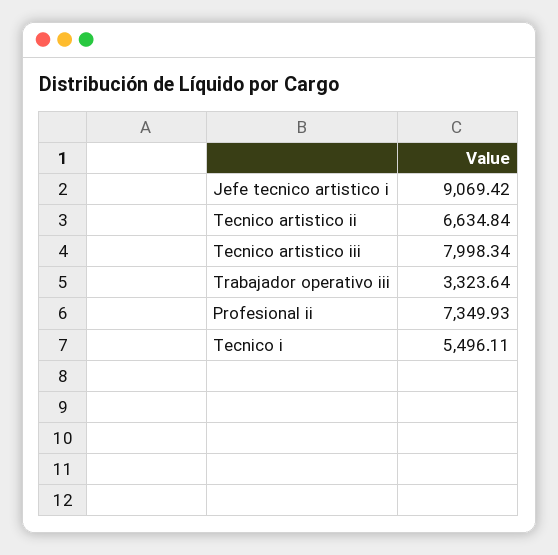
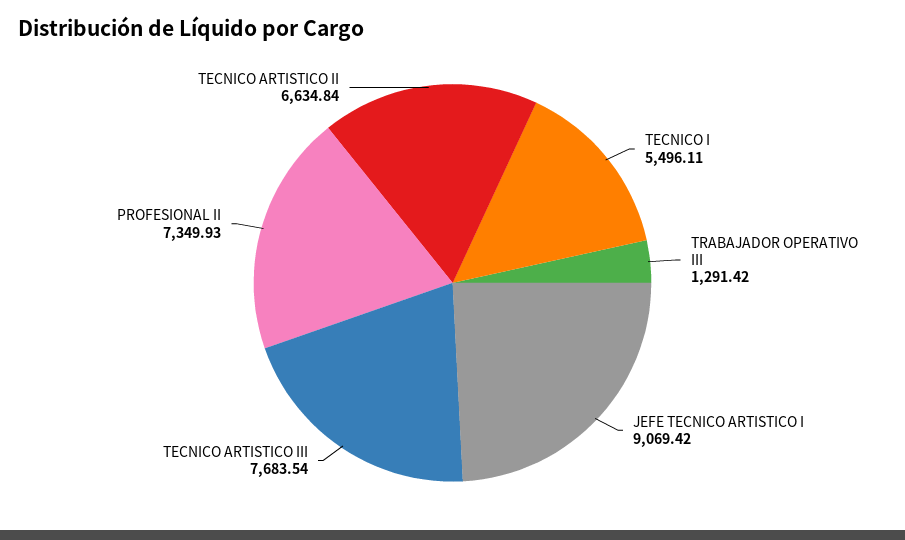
Tecnico artistico iii: 7998.34 -> 7683.54
Trabajador operativo iii: 3323.64 -> 1291.42

